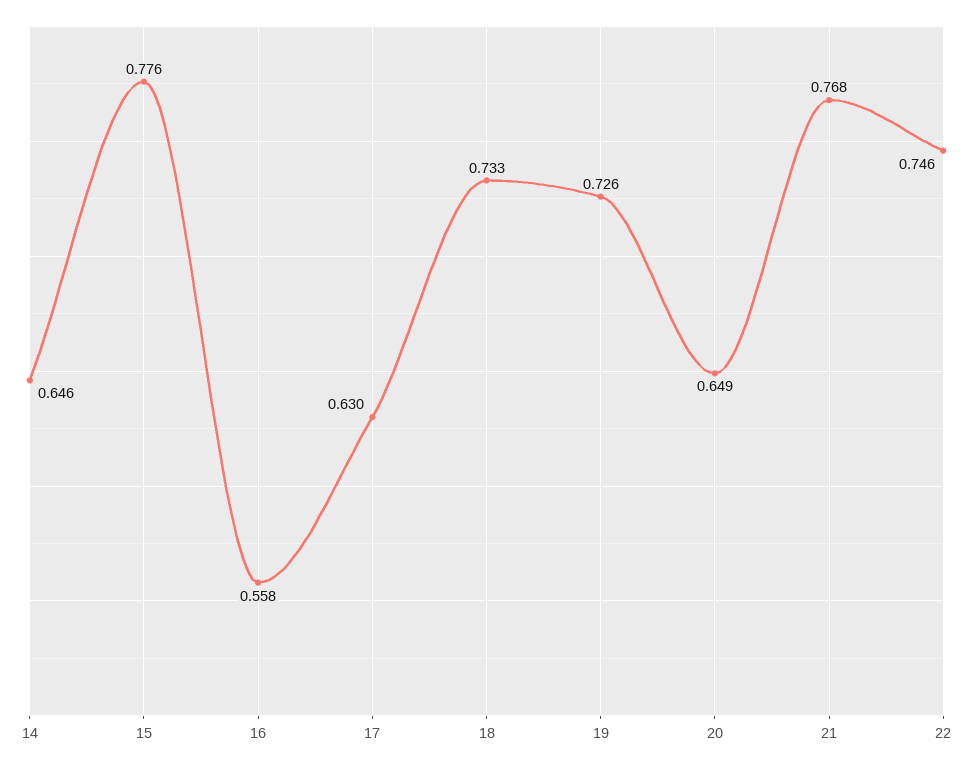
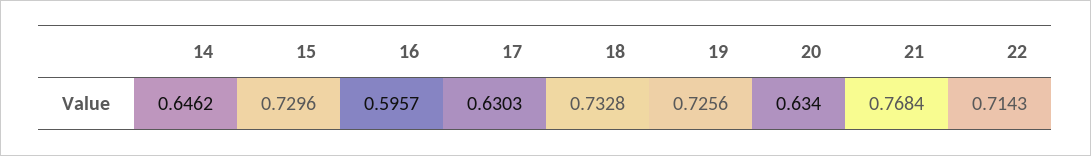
15: 0.776 -> 0.7296
16: 0.558 -> 0.5957
20: 0.649 -> 0.634
22: 0.746 -> 0.7143

